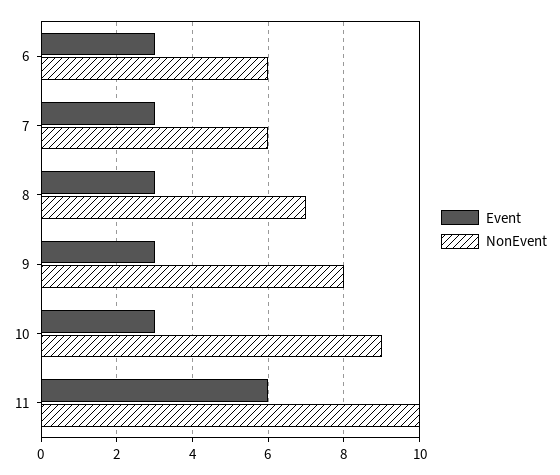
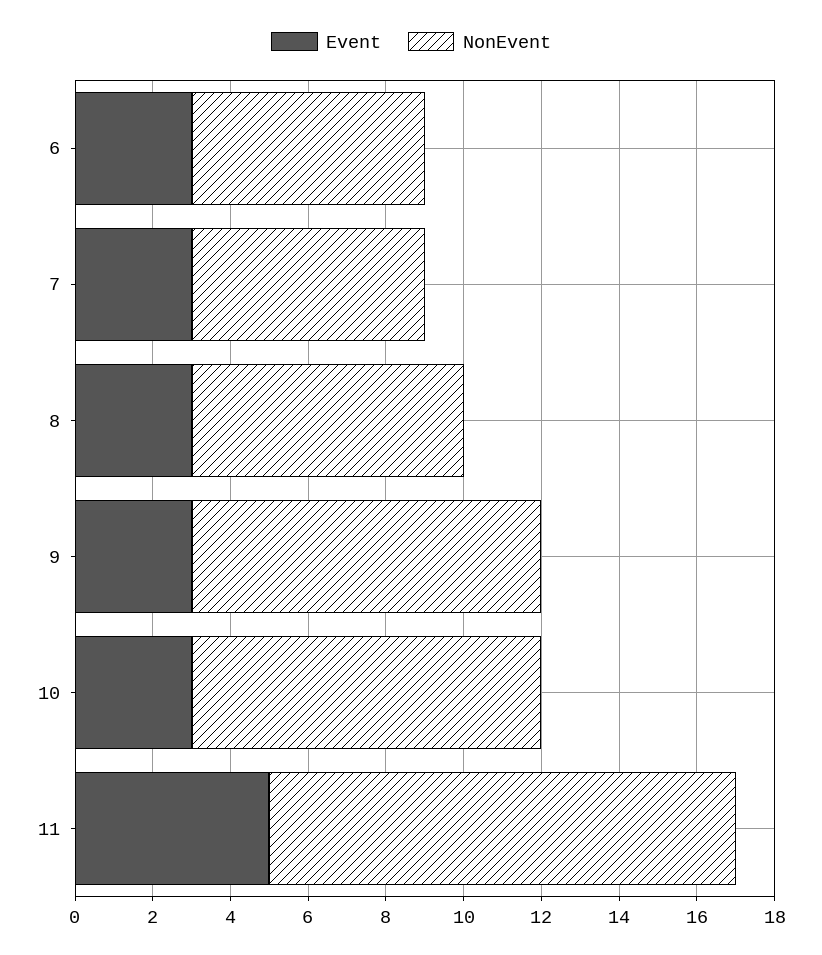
NonEvent, 9: 8 -> 9
Event, 11: 6 -> 5
NonEvent, 11: 10 -> 12

